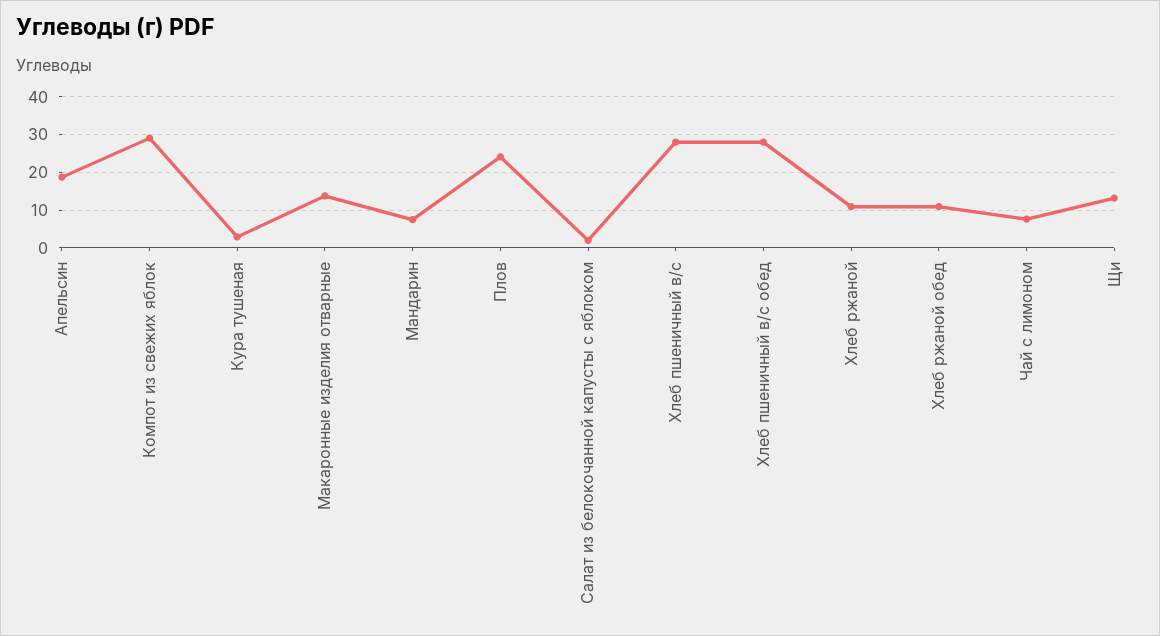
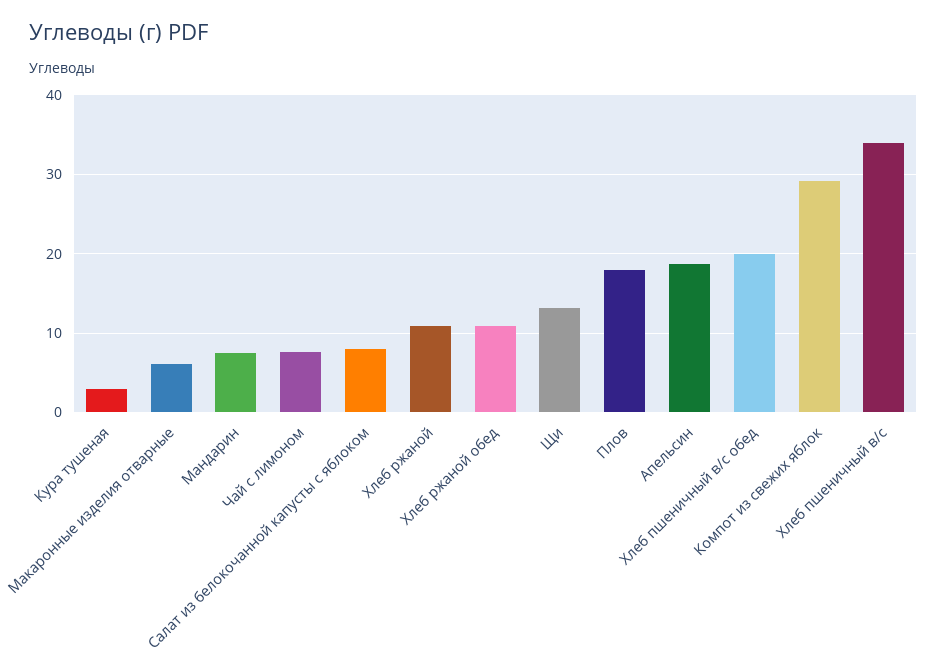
Макаронные изделия отварные: 14 -> 6
Плов: 24 -> 18
Салат из белокочанной капусты с яблоком: 2 -> 8
Хлеб пшеничный в/с: 28 -> 34
Хлеб пшеничный в/с обед: 28 -> 20

